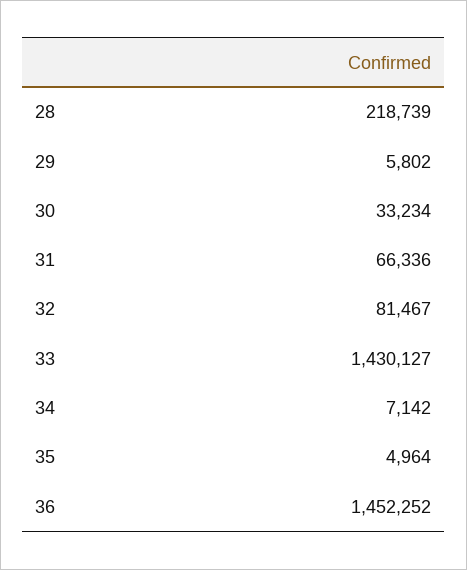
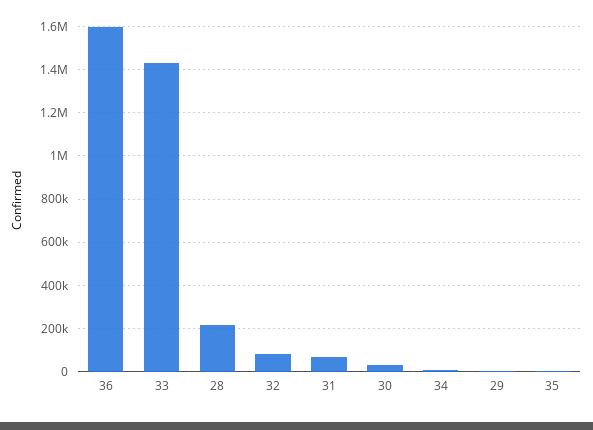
36: 1452252 -> 1600000

